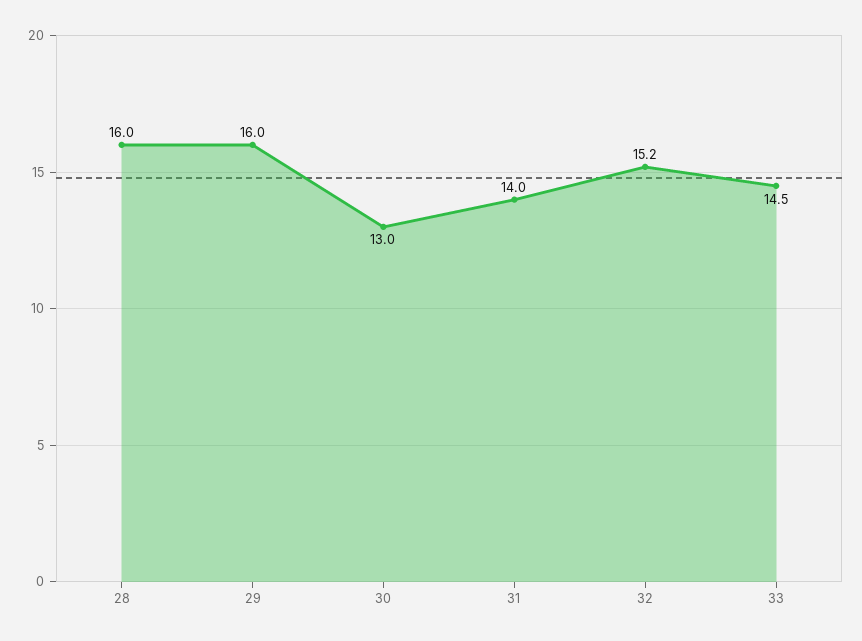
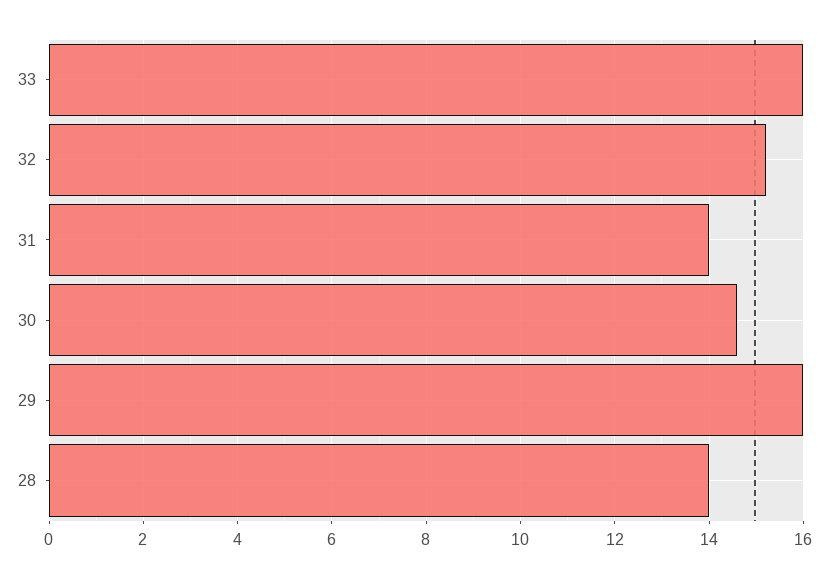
28: 16 -> 14
30: 13 -> 14.5
33: 14.5 -> 16

